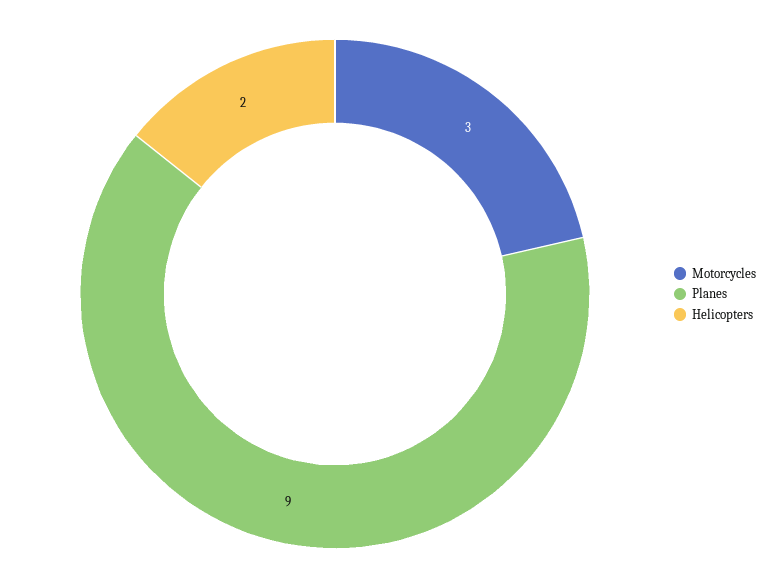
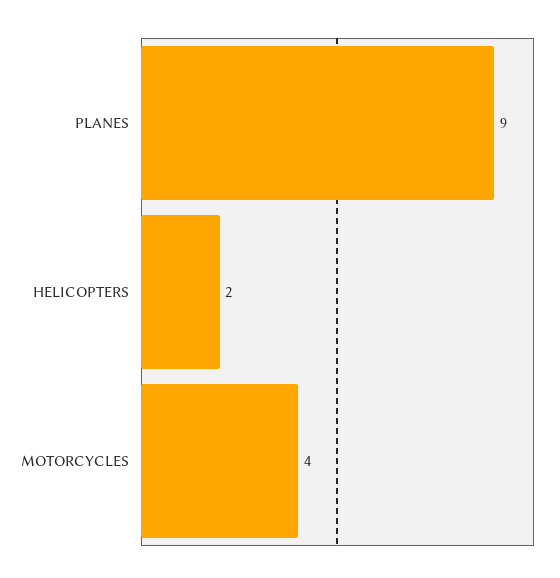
Motorcycles: 3 -> 4

